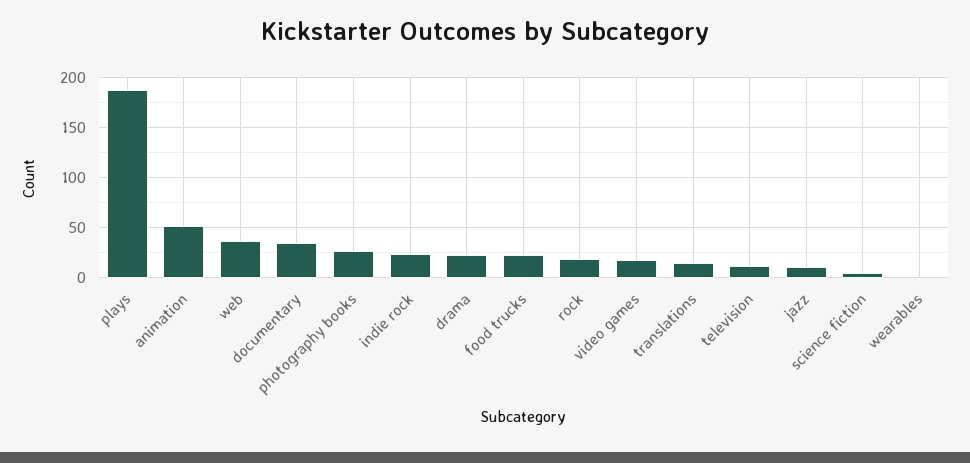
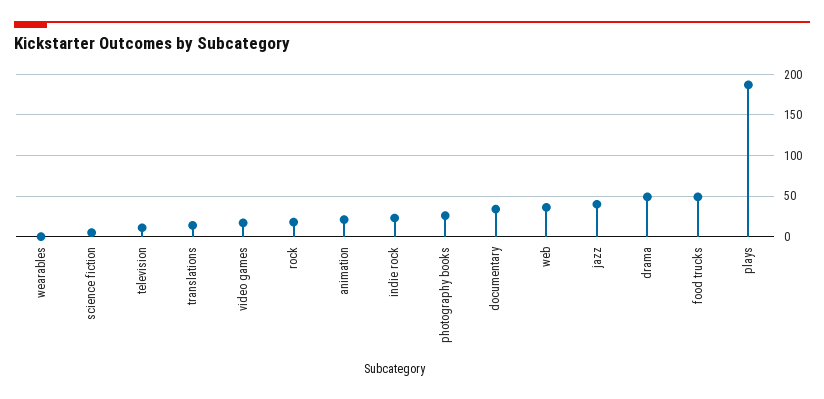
animation: 50 -> 20
drama: 20 -> 50
food trucks: 20 -> 50
jazz: 10 -> 40

